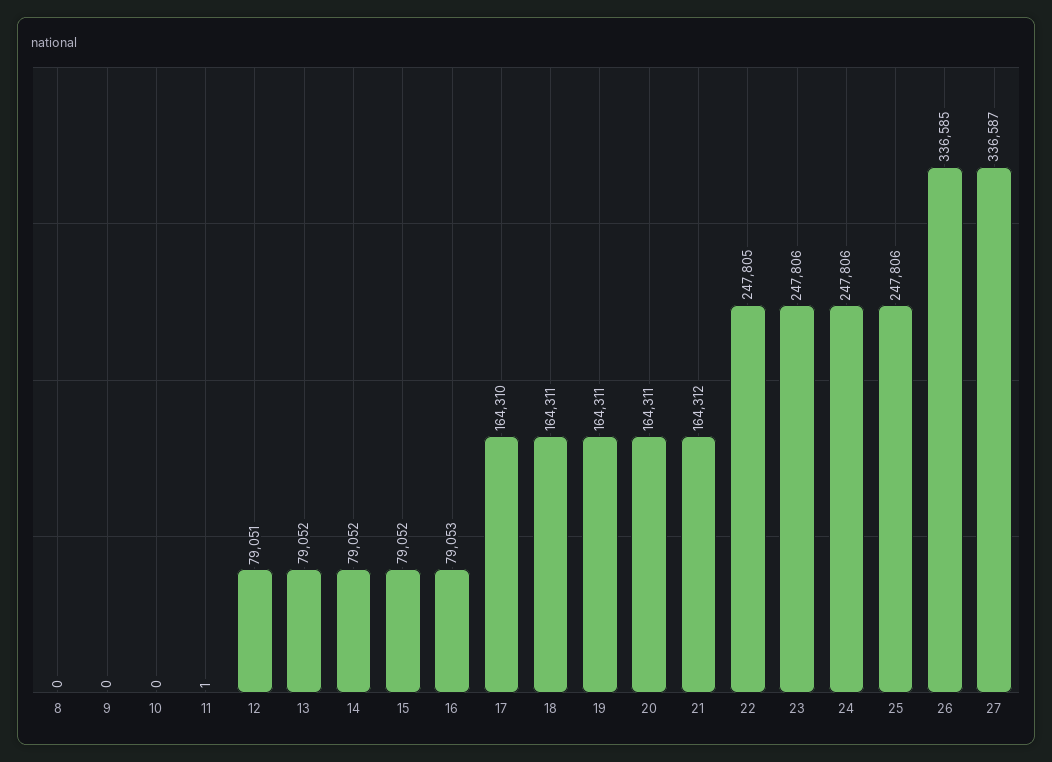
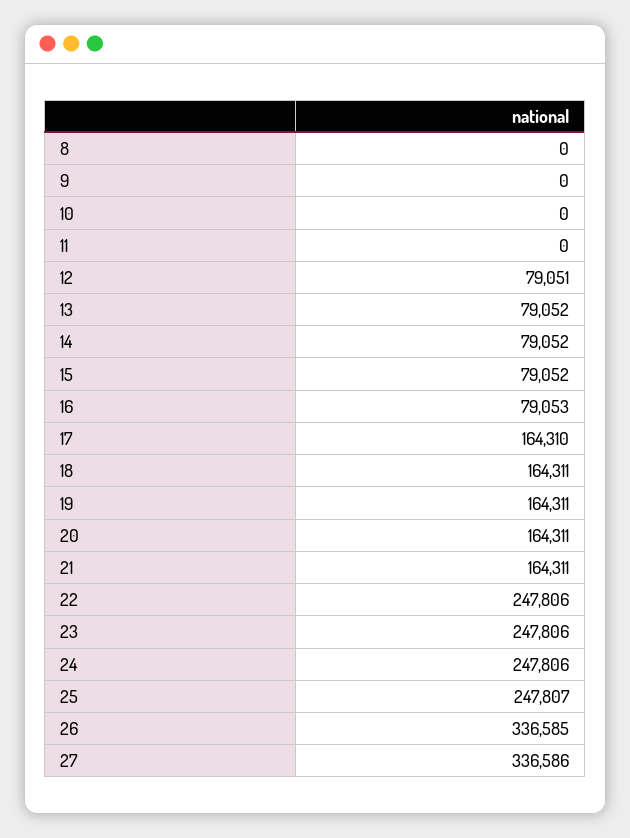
11: 1 -> 0
21: 164312 -> 164311
22: 247805 -> 247806
25: 247806 -> 247807
27: 336587 -> 336586

